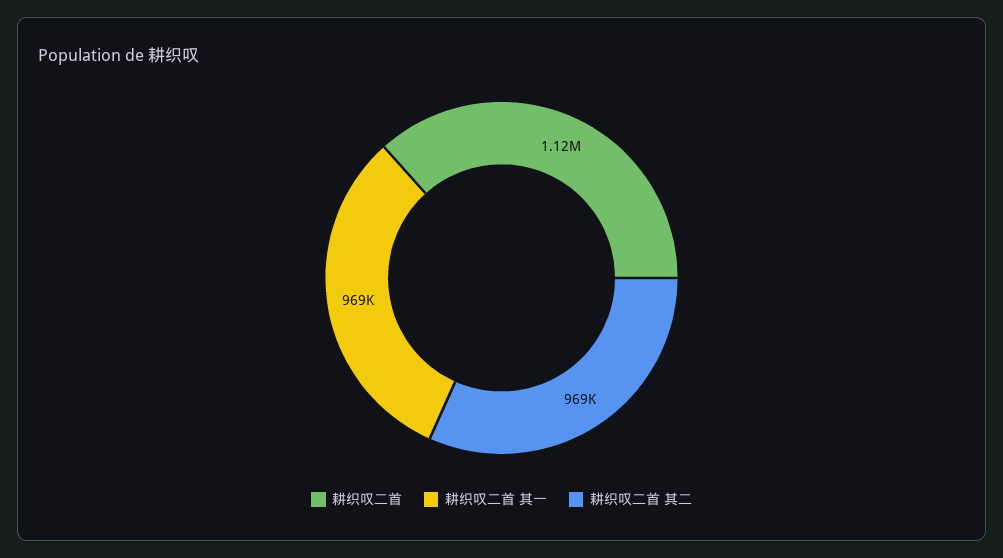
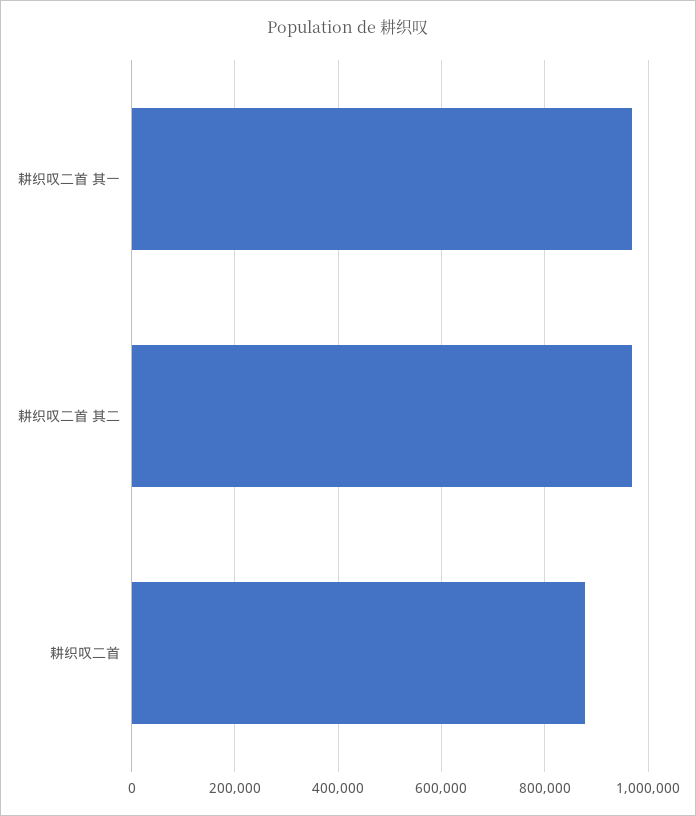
耕织叹二首: 1120000 -> 880000

